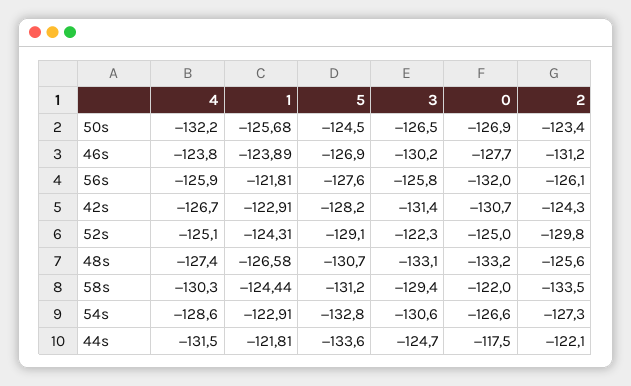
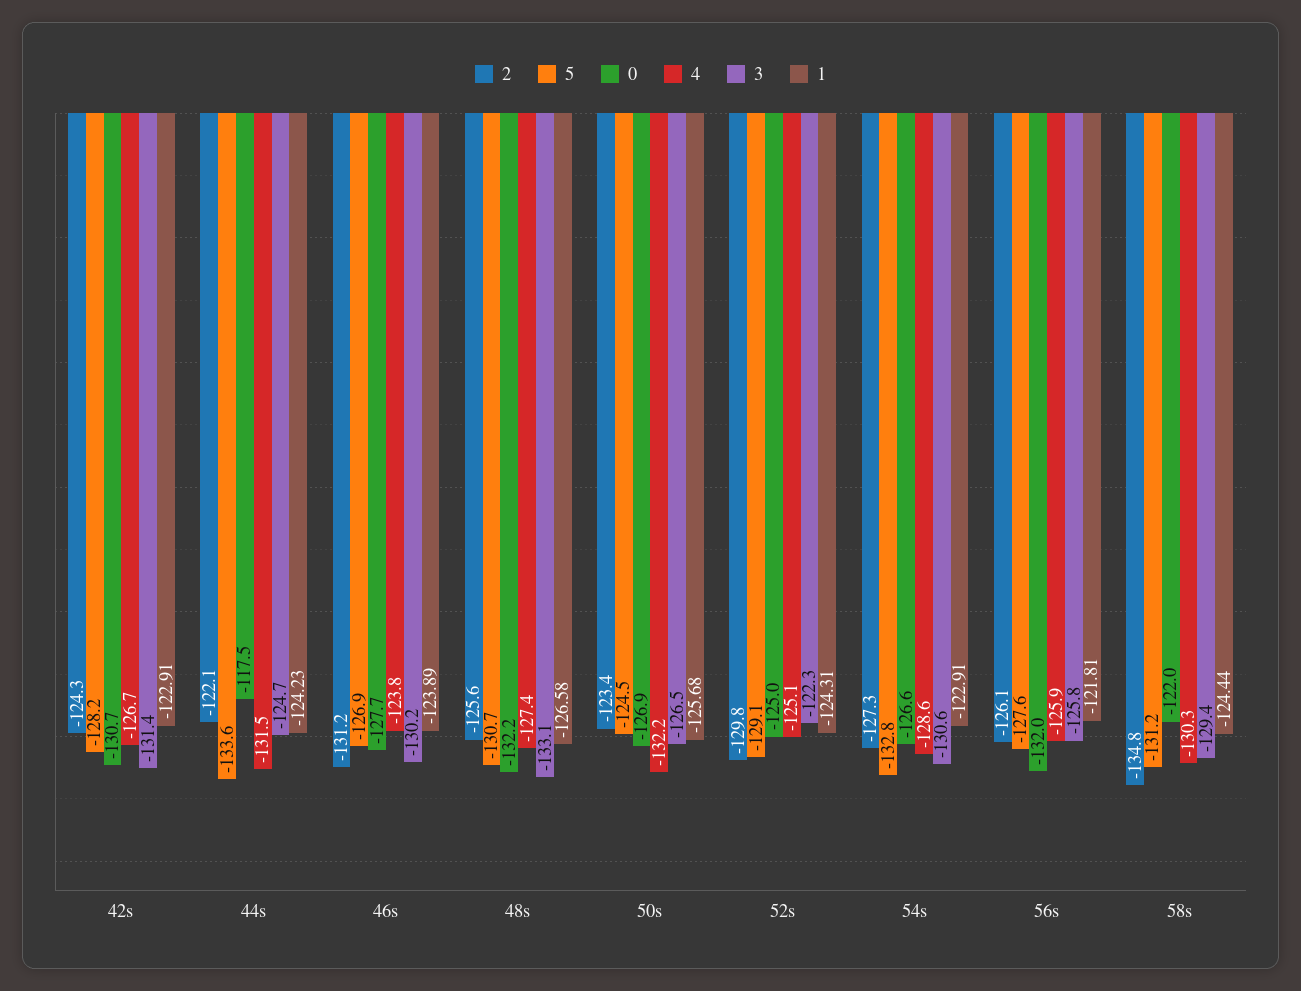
0, 48s: -133.2 -> -132.2
2, 58s: -133.5 -> -134.8
1, 44s: -121.81 -> -124.23

